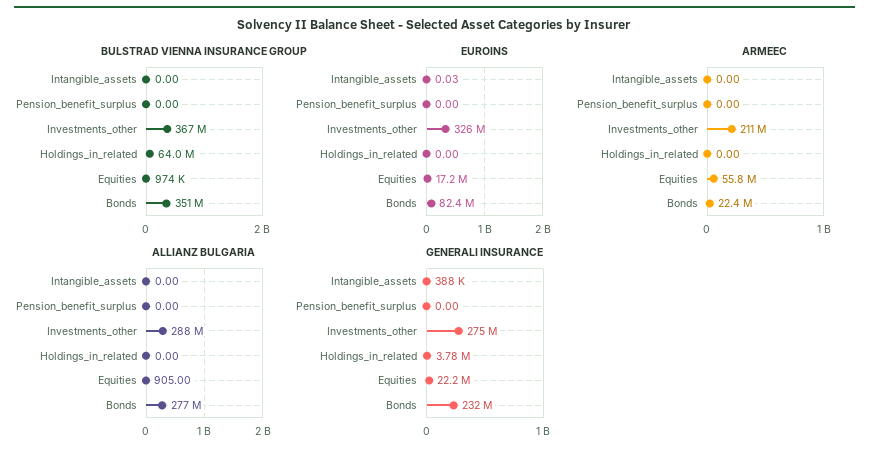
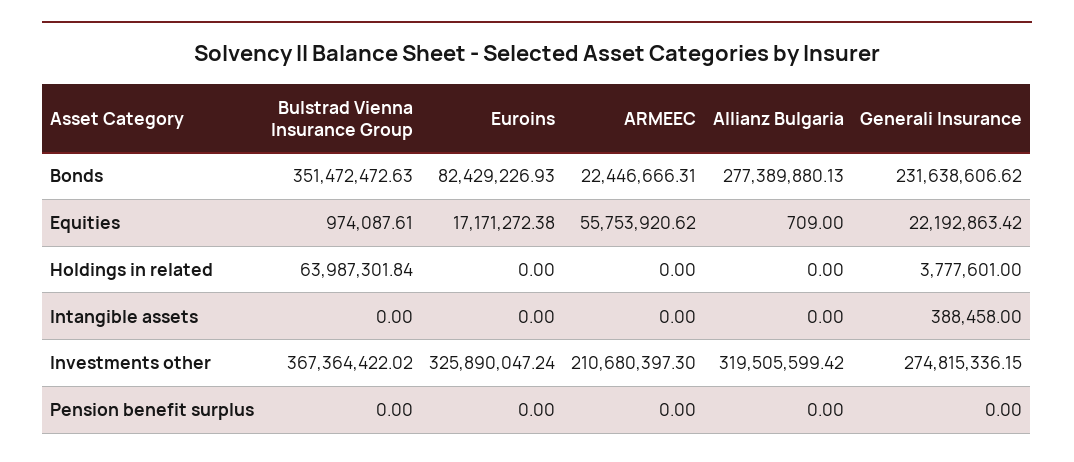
EUROINS, Intangible_assets: 0.03 -> 0
ALLIANZ BULGARIA, Investments_other: 288000000 -> 319505599.42
ALLIANZ BULGARIA, Equities: 905 -> 709

